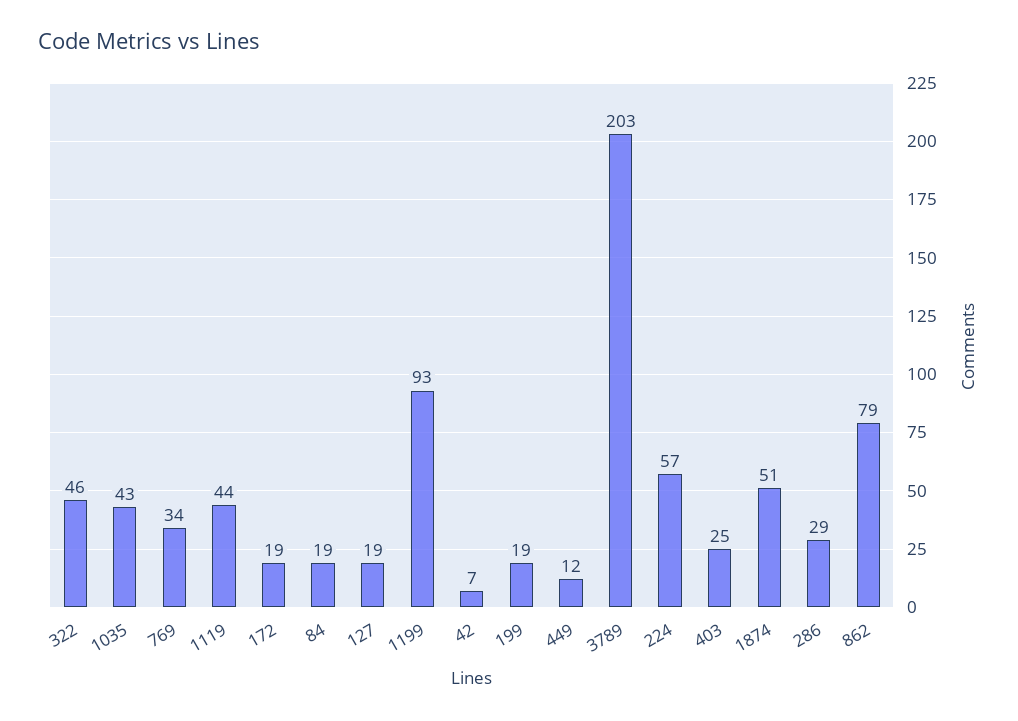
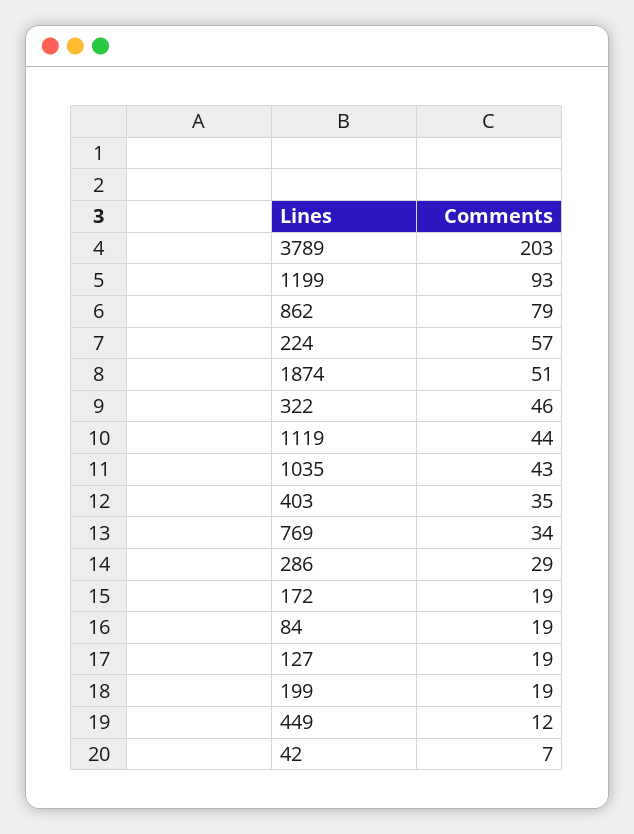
403: 25 -> 35

